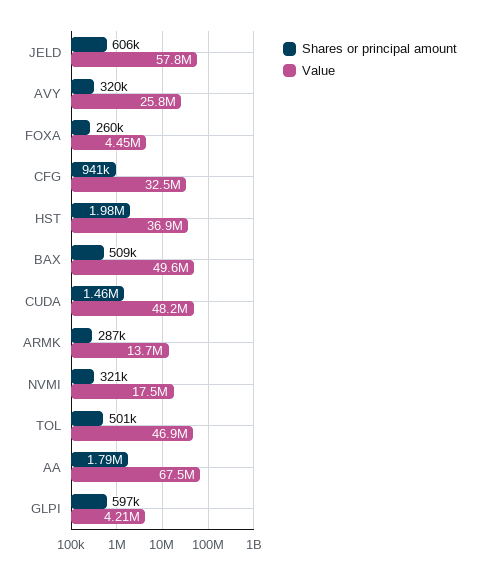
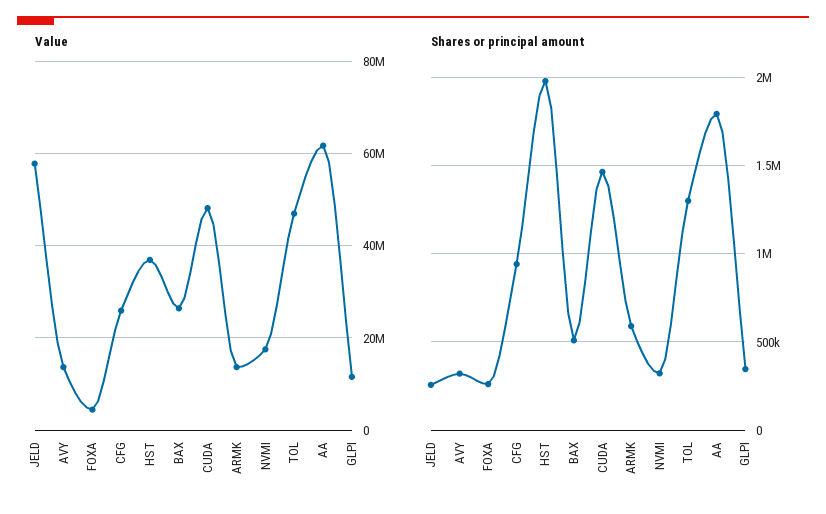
Shares or principal amount, JELD: 606000 -> 250000
Value, AVY: 25800000 -> 14000000
Value, CFG: 32500000 -> 26000000
Value, BAX: 49600000 -> 26000000
Shares or principal amount, ARMK: 287000 -> 600000
Shares or principal amount, TOL: 501000 -> 1300000
Value, AA: 67500000 -> 62000000
Shares or principal amount, GLPI: 597000 -> 350000
Value, GLPI: 4210000 -> 12000000

